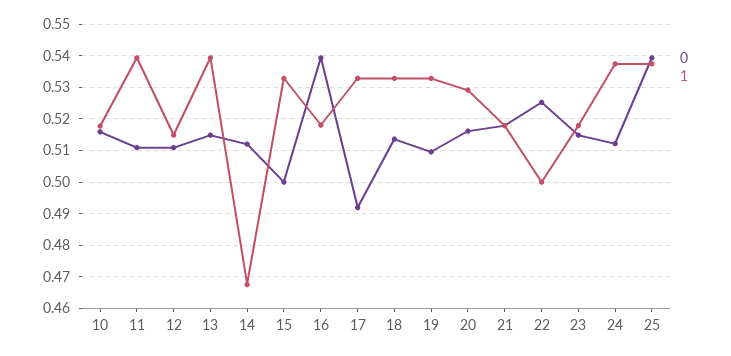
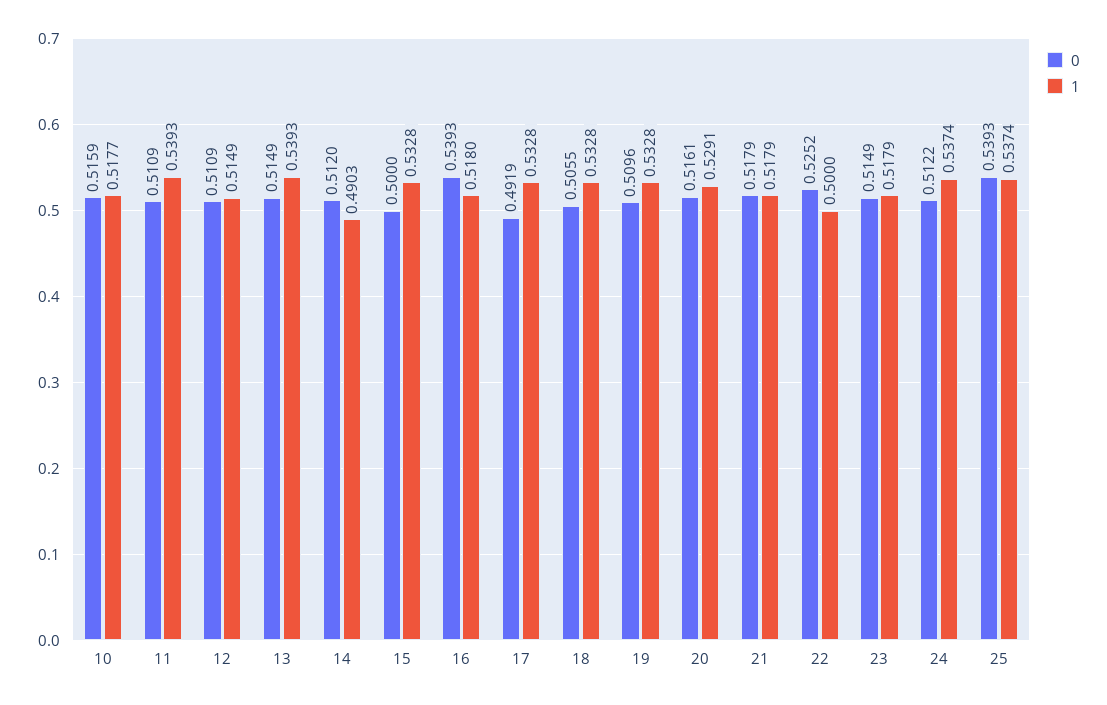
1, 14: 0.468 -> 0.4903
0, 18: 0.514 -> 0.5055

